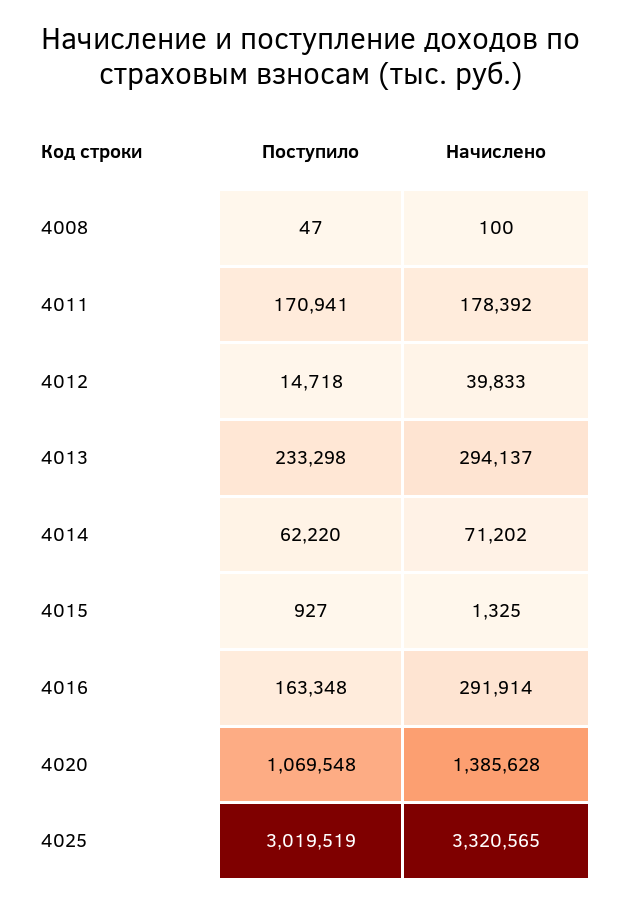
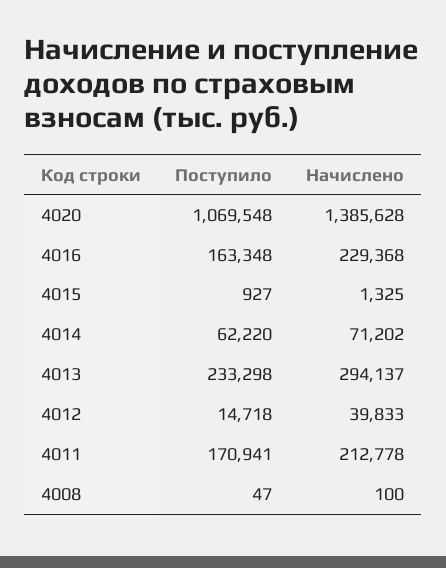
Начислено, 4011: 178392 -> 212778
Начислено, 4016: 291914 -> 229368
Поступило, 4025: 3019519 -> none
Начислено, 4025: 3320565 -> none

